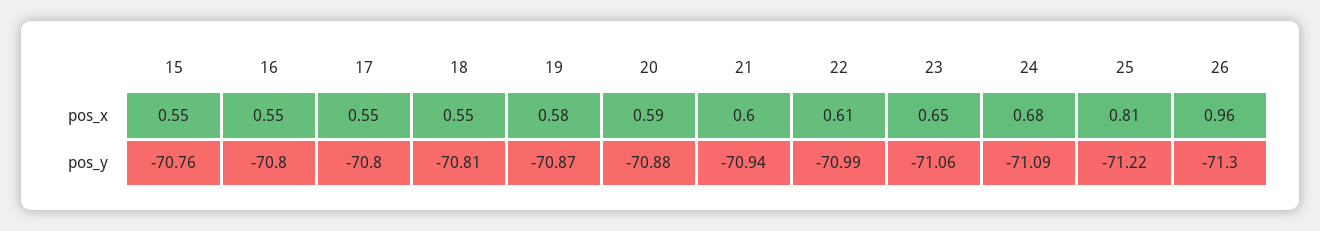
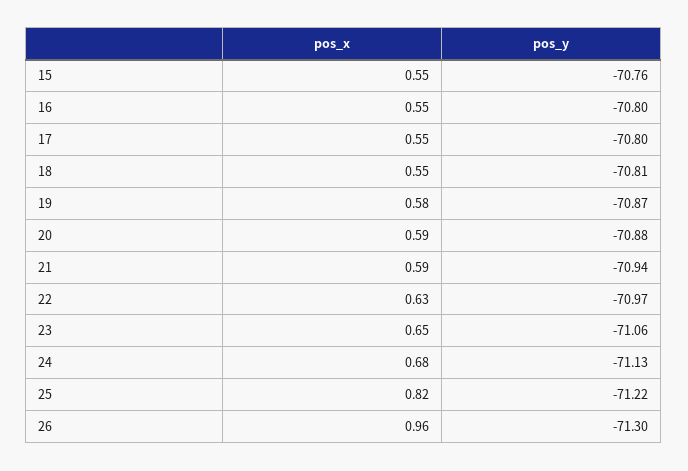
21, pos_x: 0.6 -> 0.59
22, pos_x: 0.61 -> 0.63
25, pos_x: 0.81 -> 0.82
22, pos_y: -70.99 -> -70.97
24, pos_y: -71.09 -> -71.13

